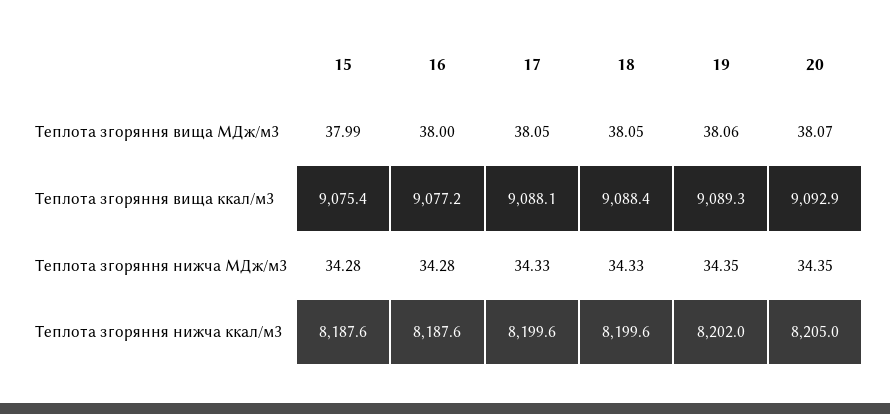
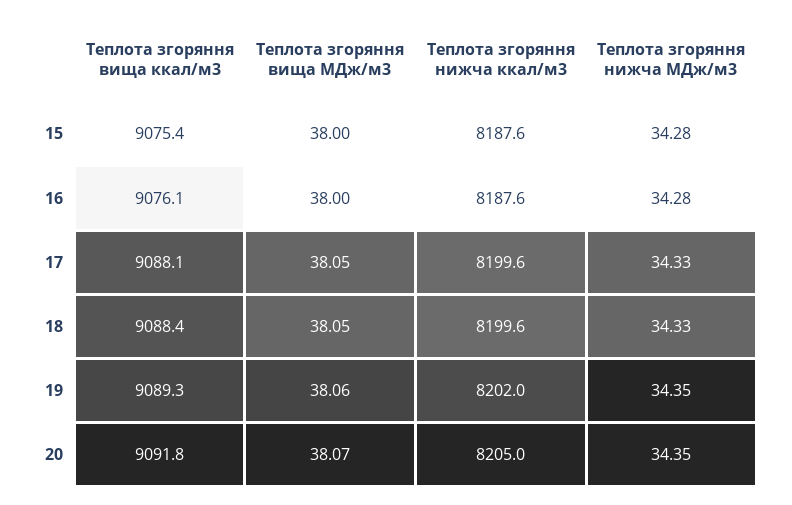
15, Теплота згоряння вища МДж/м3: 37.99 -> 38
16, Теплота згоряння вища ккал/м3: 9077.2 -> 9076.1
20, Теплота згоряння вища ккал/м3: 9092.9 -> 9091.8

